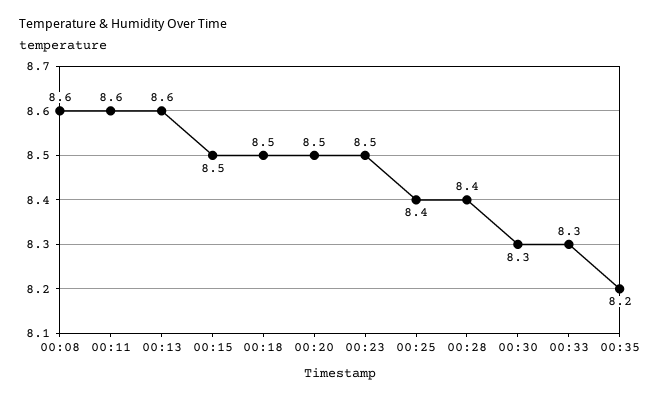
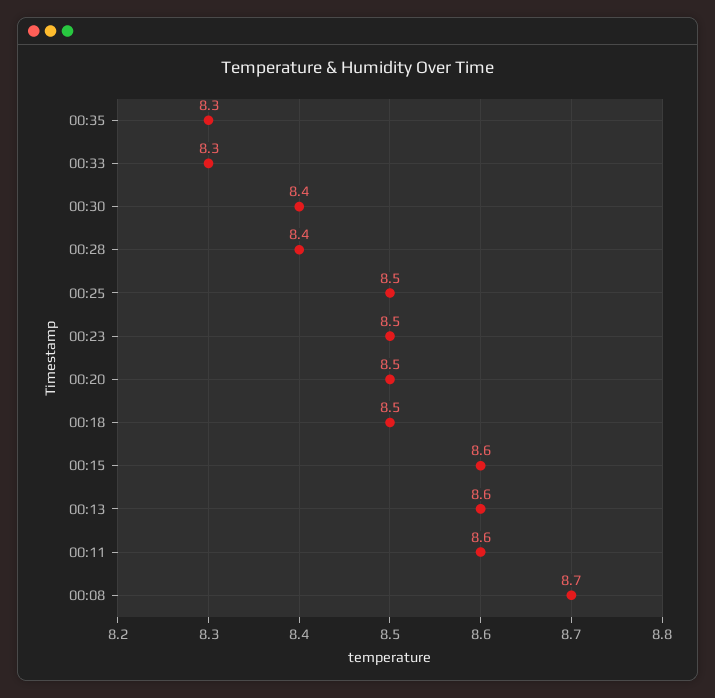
00:08: 8.6 -> 8.7
00:15: 8.5 -> 8.6
00:25: 8.4 -> 8.5
00:30: 8.3 -> 8.4
00:35: 8.2 -> 8.3

